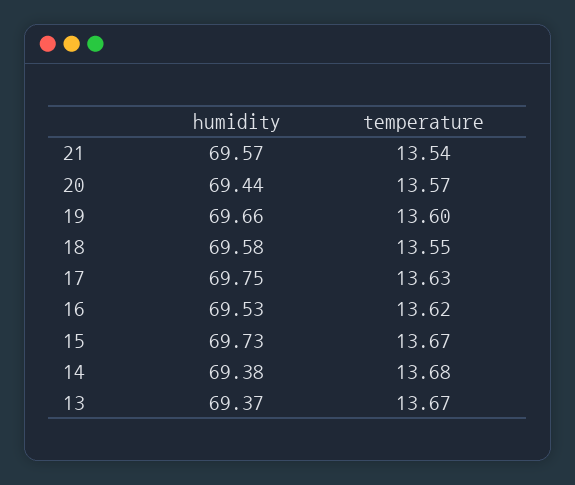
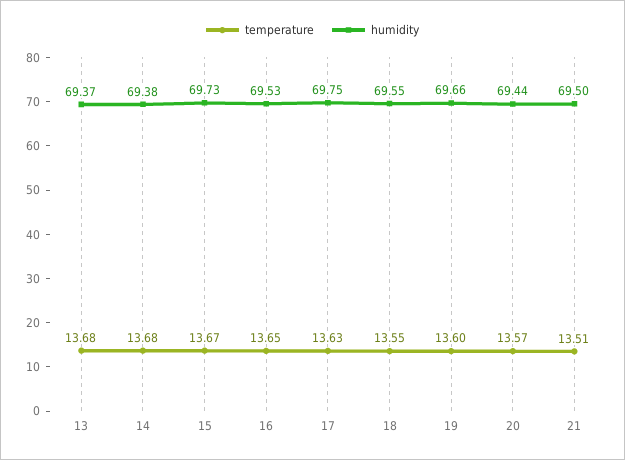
humidity, 21: 69.57 -> 69.5
temperature, 21: 13.54 -> 13.51
humidity, 18: 69.58 -> 69.55
temperature, 16: 13.62 -> 13.65
temperature, 13: 13.67 -> 13.68

